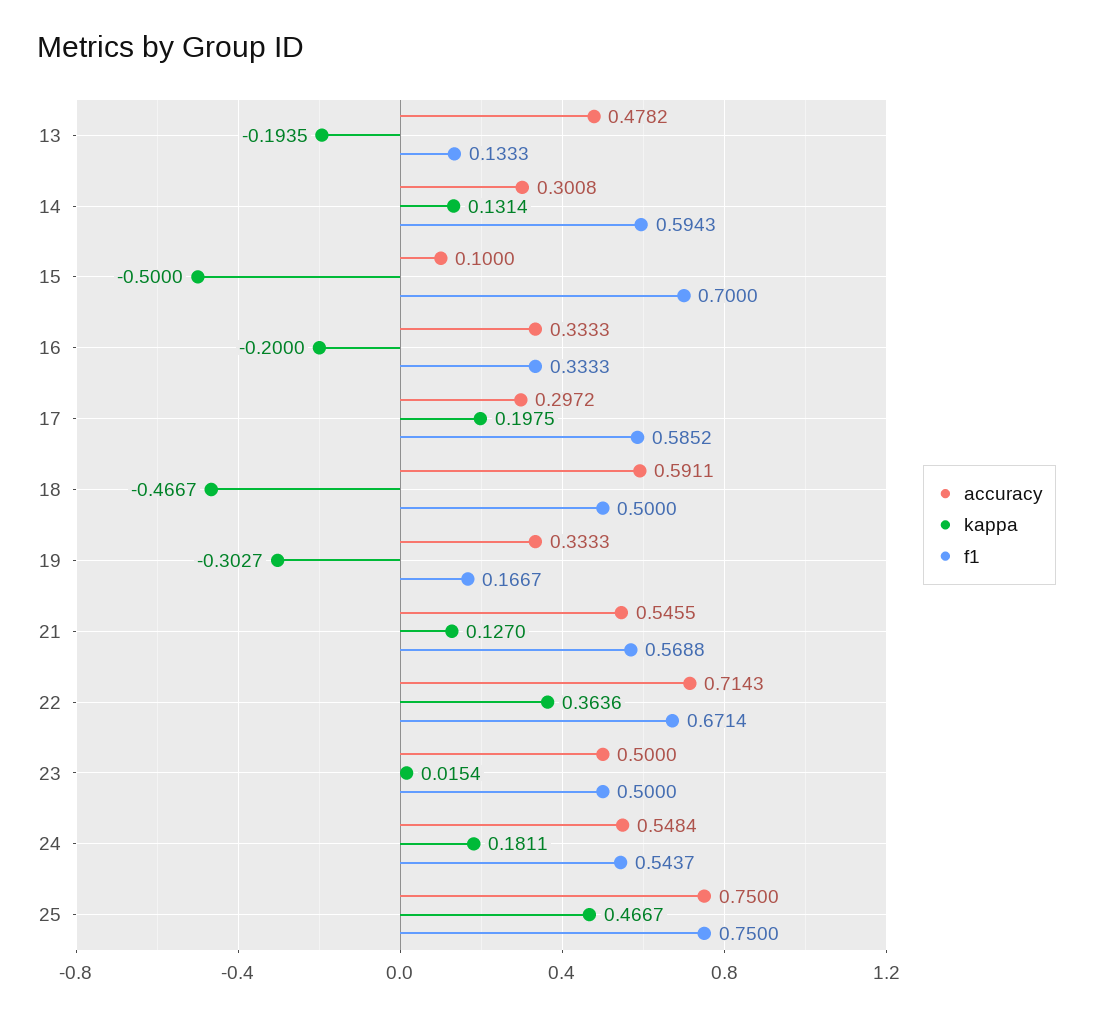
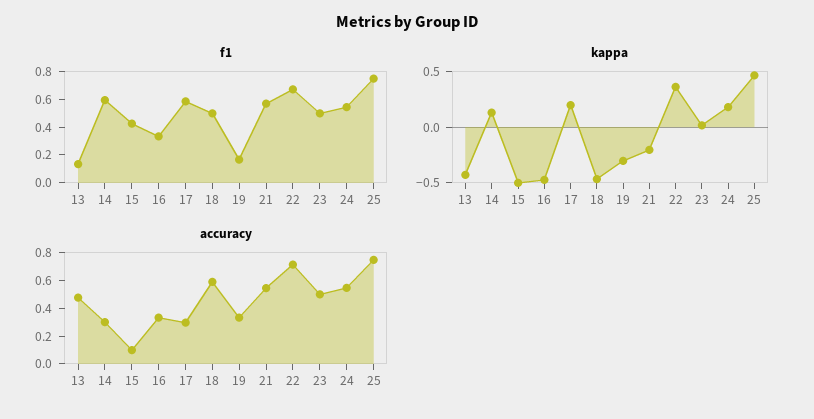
kappa, 13: -0.1935 -> -0.4
f1, 15: 0.7 -> 0.4
kappa, 16: -0.2 -> -0.5
kappa, 21: 0.127 -> -0.2

